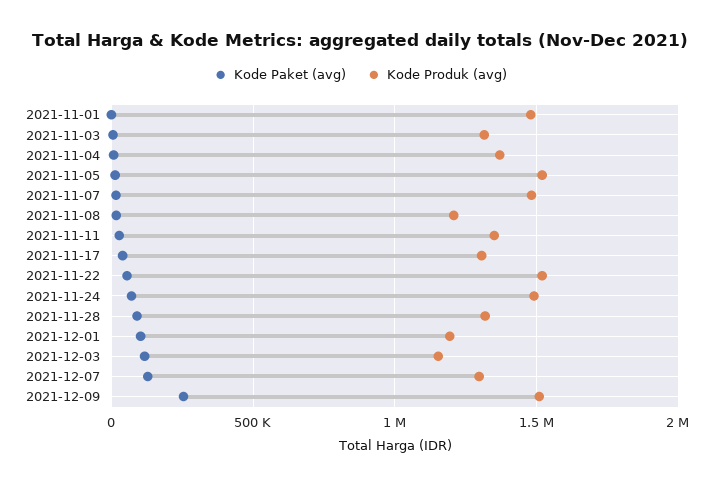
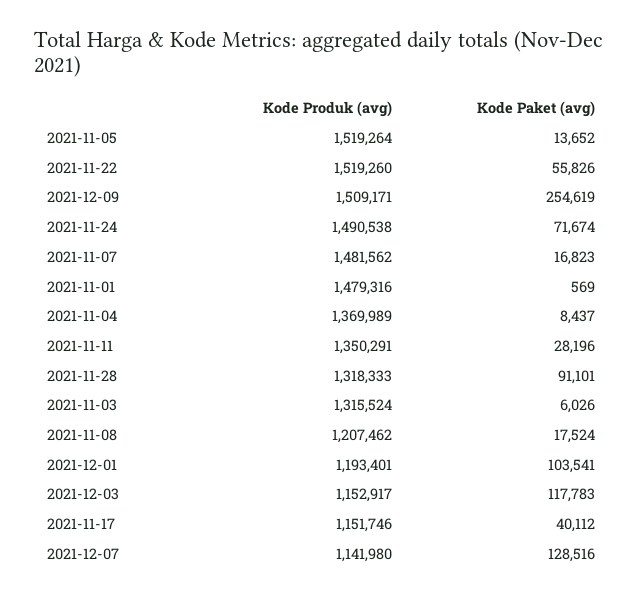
Kode Produk (avg), 2021-11-17: 1300000 -> 1151746
Kode Produk (avg), 2021-12-07: 1300000 -> 1141980

